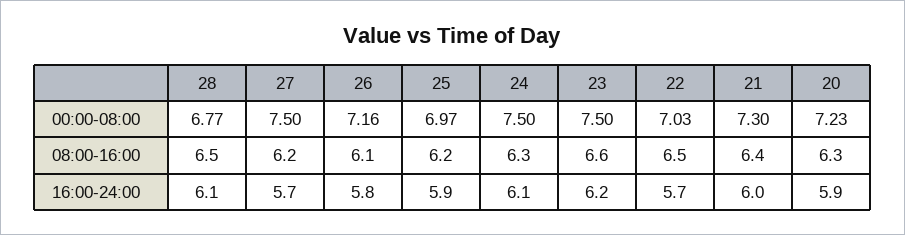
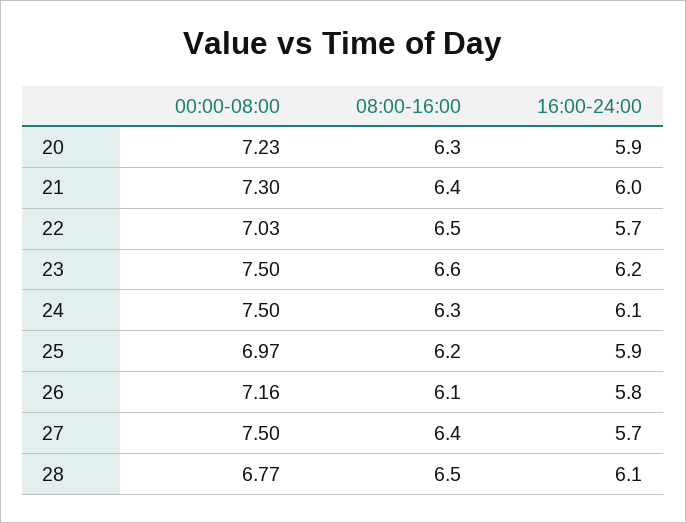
27, 08:00-16:00: 6.2 -> 6.4

